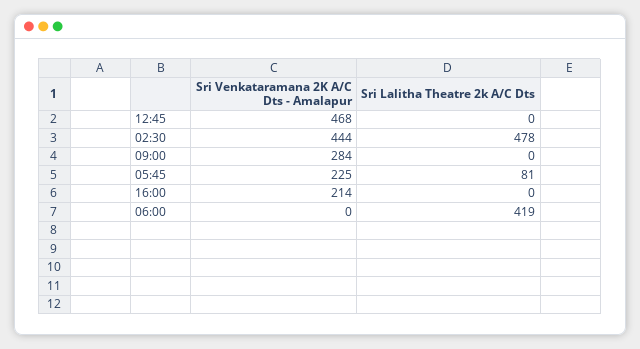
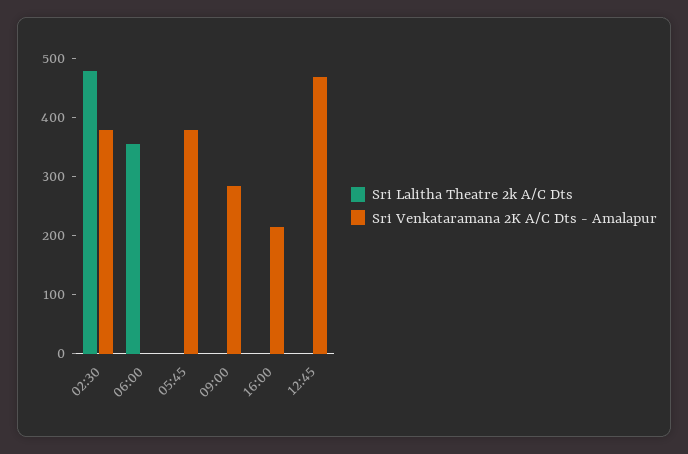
Sri Venkataramana 2K A/C Dts - Amalapur, 02:30: 444 -> 380
Sri Venkataramana 2K A/C Dts - Amalapur, 05:45: 225 -> 380
Sri Lalitha Theatre 2k A/C Dts, 05:45: 81 -> 0
Sri Lalitha Theatre 2k A/C Dts, 06:00: 419 -> 360

